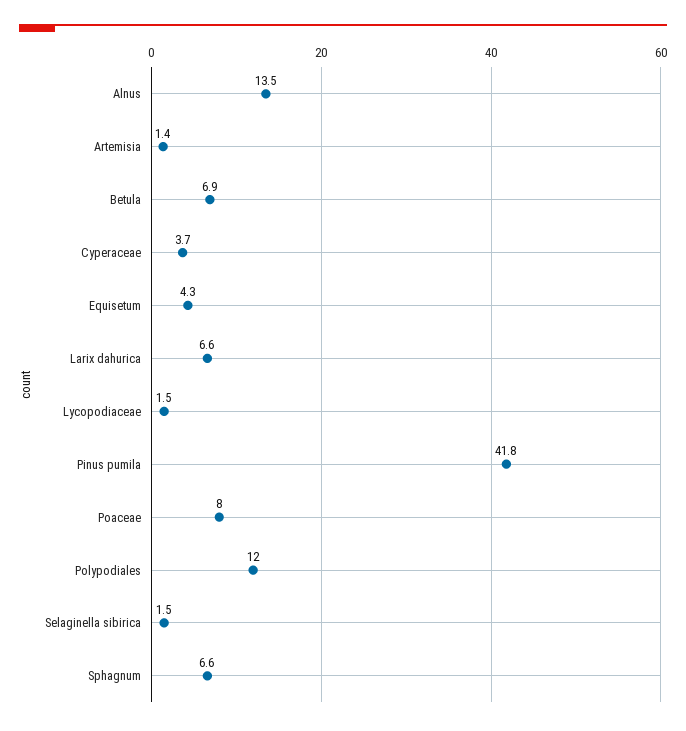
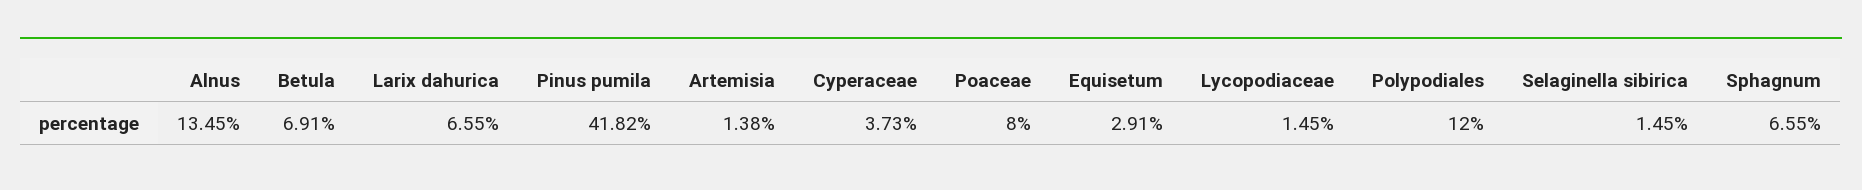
Equisetum: 4.3 -> 2.91

